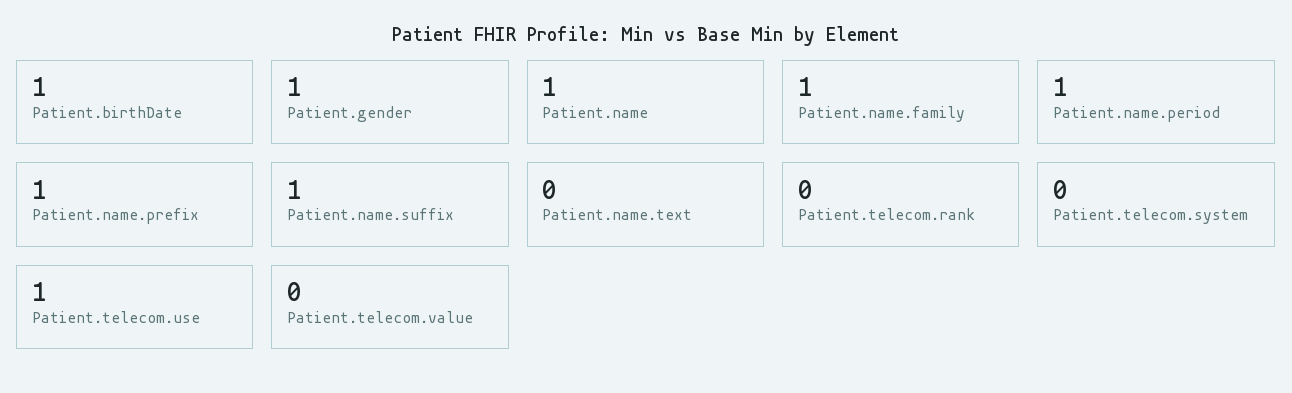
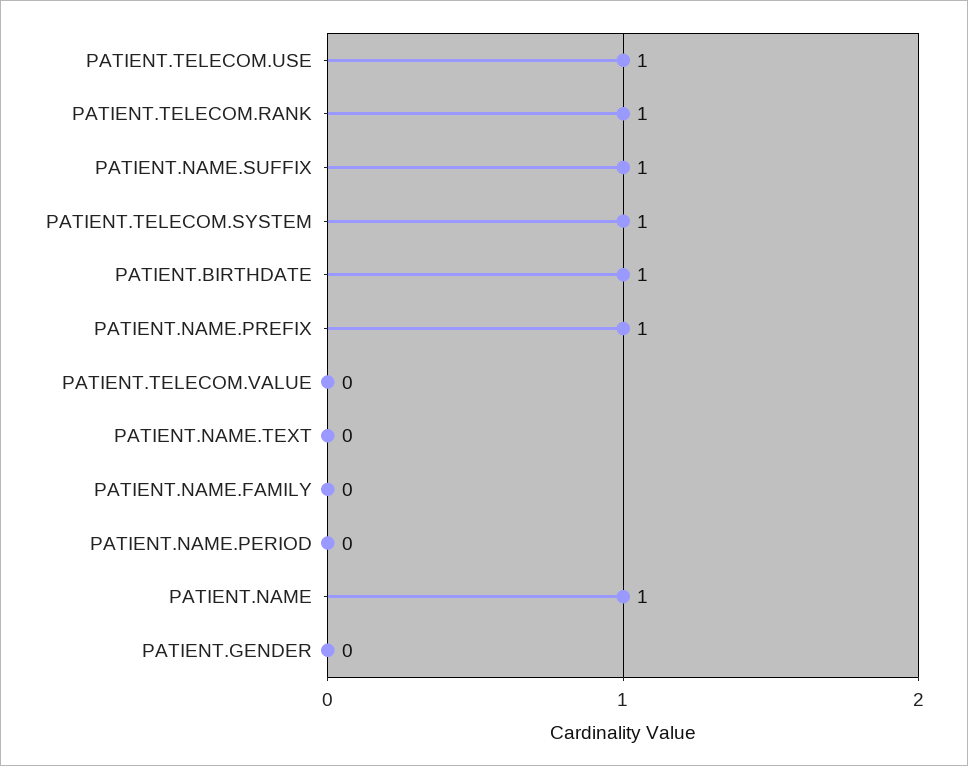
Patient.gender: 1 -> 0
Patient.name.family: 1 -> 0
Patient.name.period: 1 -> 0
Patient.telecom.rank: 0 -> 1
Patient.telecom.system: 0 -> 1

